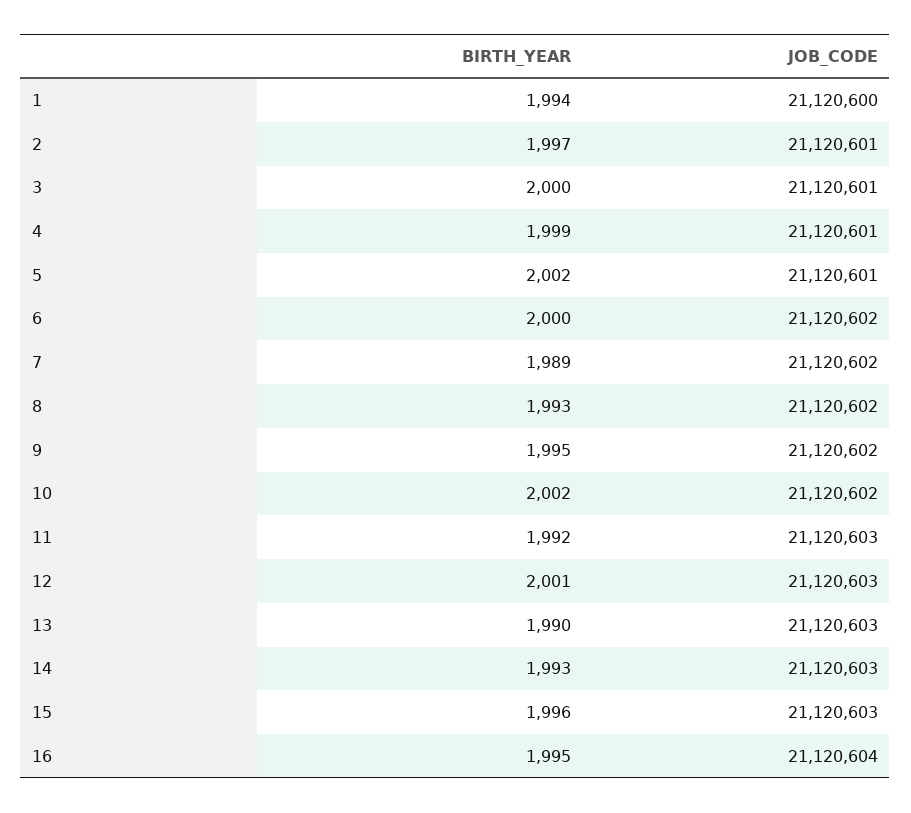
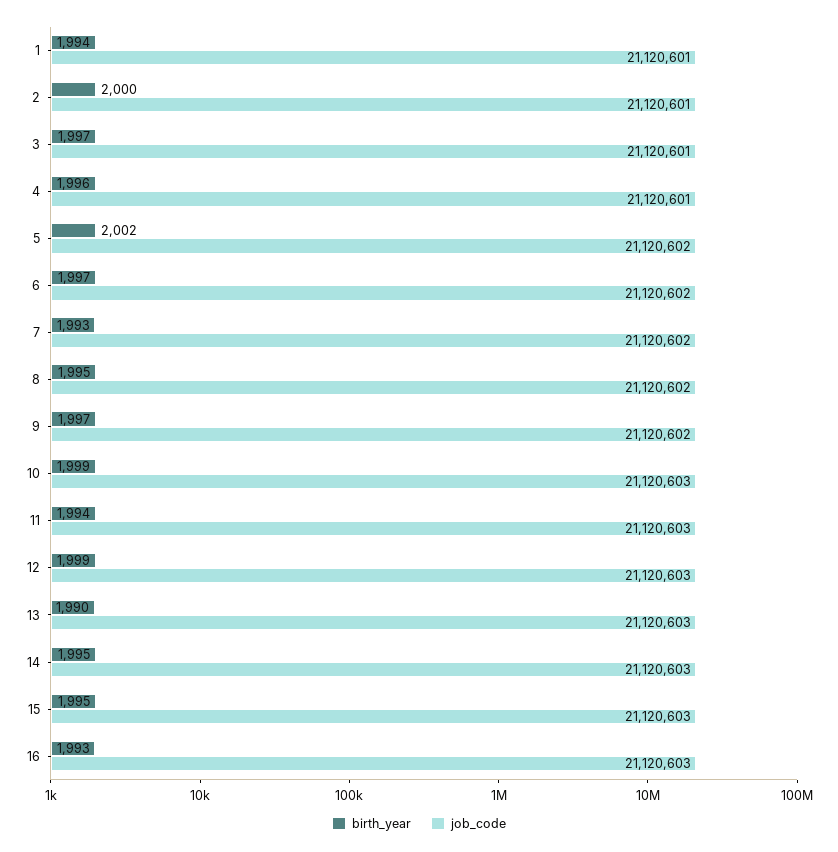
JOB_CODE, 1: 21120600 -> 21120601
BIRTH_YEAR, 2: 1997 -> 2000
BIRTH_YEAR, 3: 2000 -> 1997
BIRTH_YEAR, 4: 1999 -> 1996
JOB_CODE, 5: 21120601 -> 21120602
BIRTH_YEAR, 6: 2000 -> 1997
BIRTH_YEAR, 7: 1989 -> 1993
BIRTH_YEAR, 8: 1993 -> 1995
BIRTH_YEAR, 9: 1995 -> 1997
BIRTH_YEAR, 10: 2002 -> 1999
JOB_CODE, 10: 21120602 -> 21120603
BIRTH_YEAR, 11: 1992 -> 1994
BIRTH_YEAR, 12: 2001 -> 1999
BIRTH_YEAR, 14: 1993 -> 1995
BIRTH_YEAR, 15: 1996 -> 1995
BIRTH_YEAR, 16: 1995 -> 1993
JOB_CODE, 16: 21120604 -> 21120603

